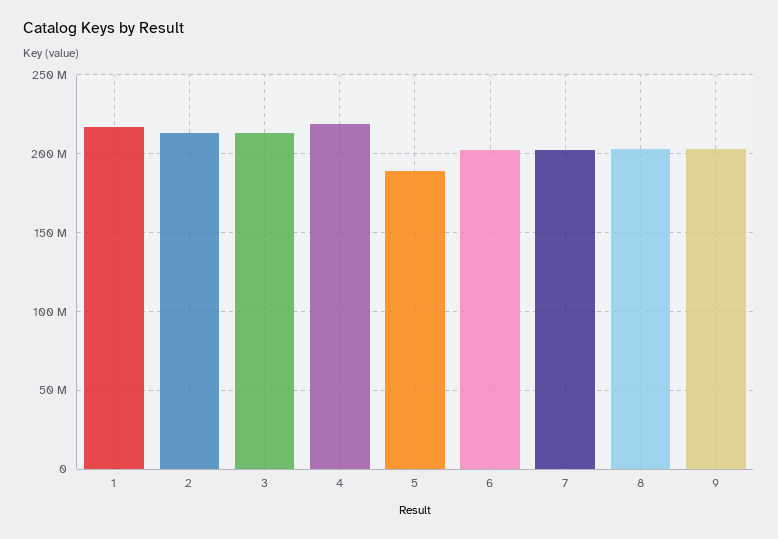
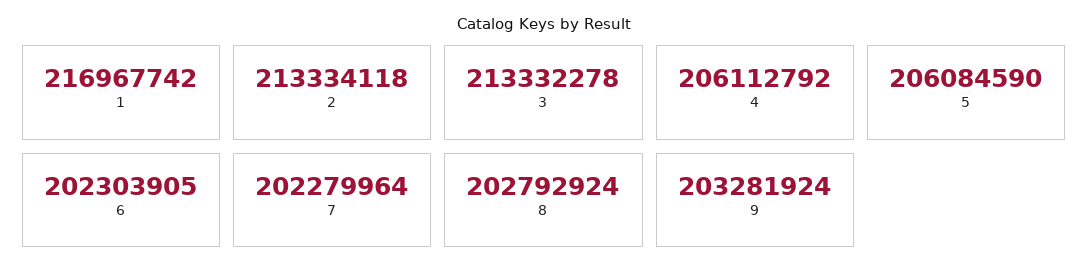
4: 220000000 -> 206112792
5: 190000000 -> 206084590

